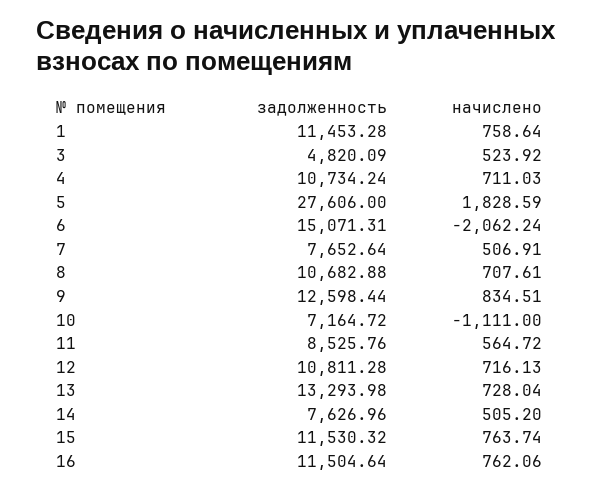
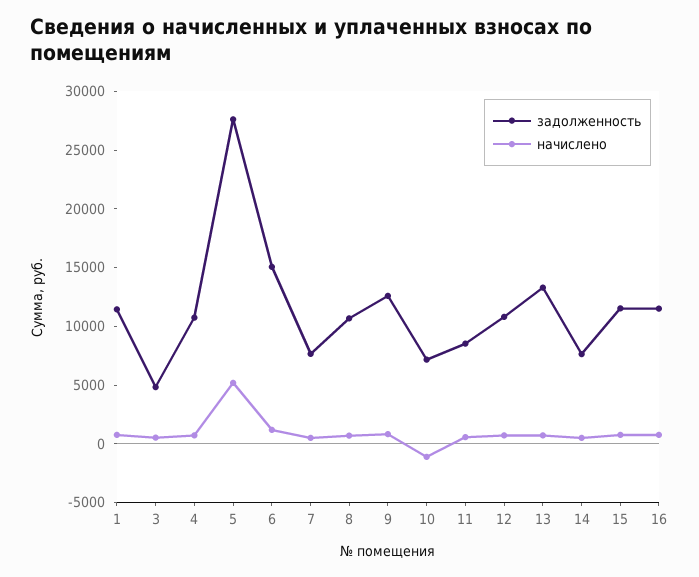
начислено, 5: 1828.59 -> 5000
начислено, 6: -2062.24 -> 1000

